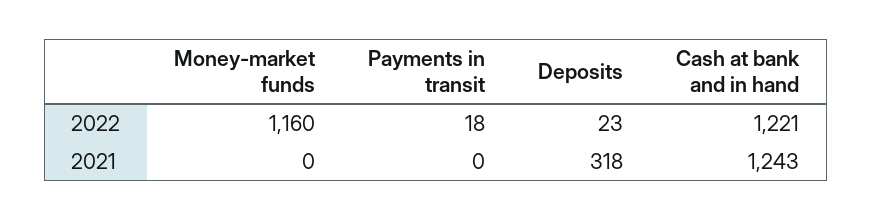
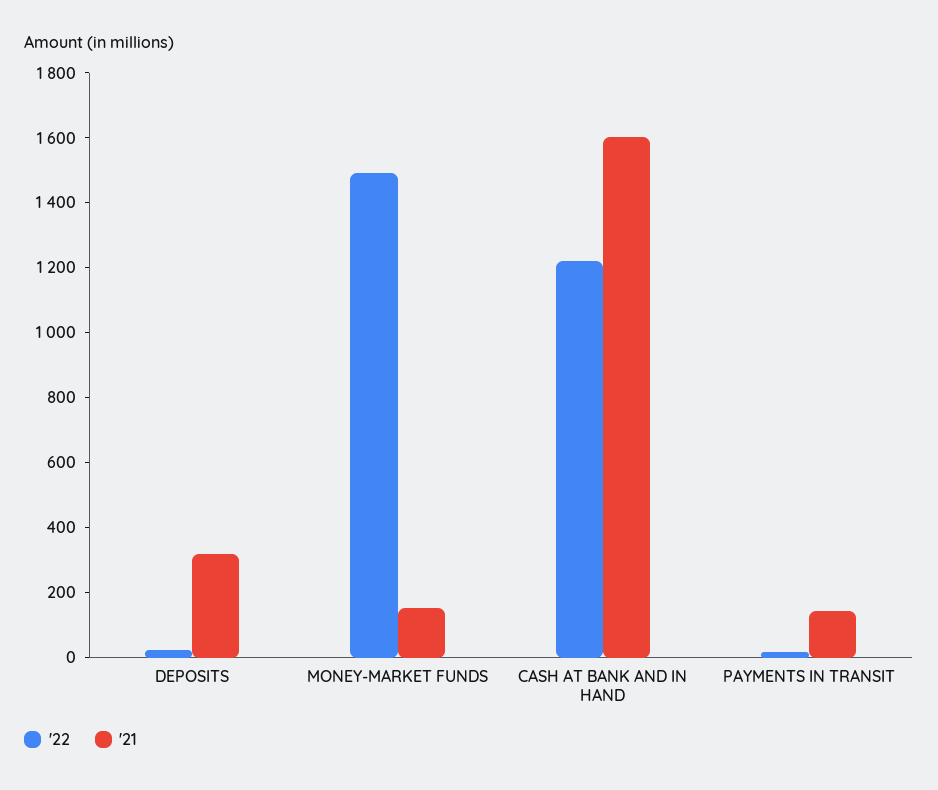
2022, Money-market funds: 1160 -> 1500
2021, Money-market funds: 0 -> 150
2021, Payments in transit: 0 -> 150
2021, Cash at bank and in hand: 1243 -> 1600

